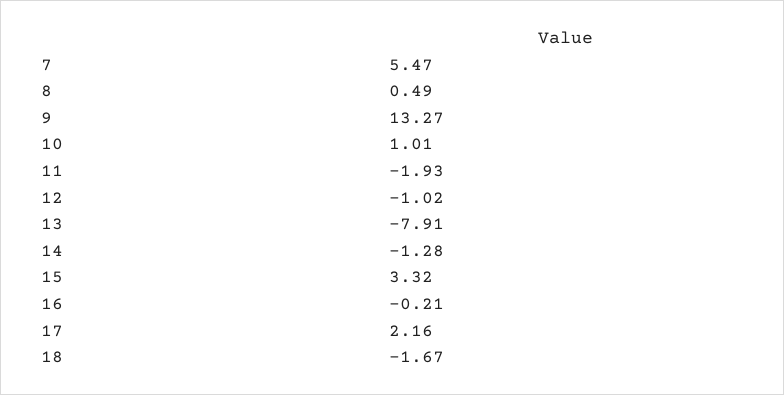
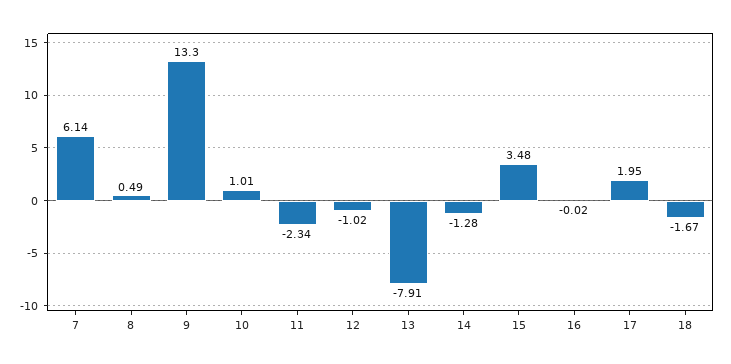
7: 5.47 -> 6.14
9: 13.27 -> 13.3
11: -1.93 -> -2.34
15: 3.32 -> 3.48
16: -0.21 -> -0.02
17: 2.16 -> 1.95

